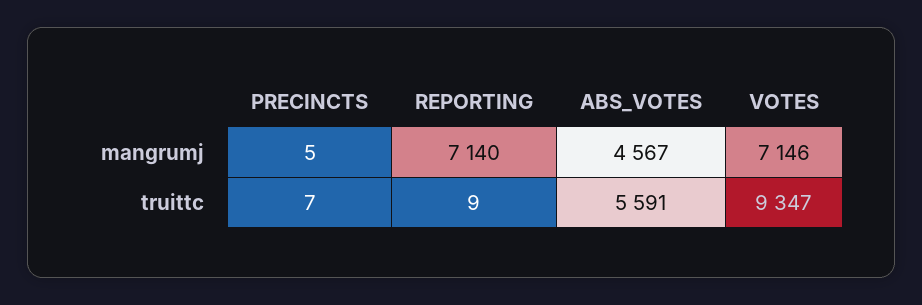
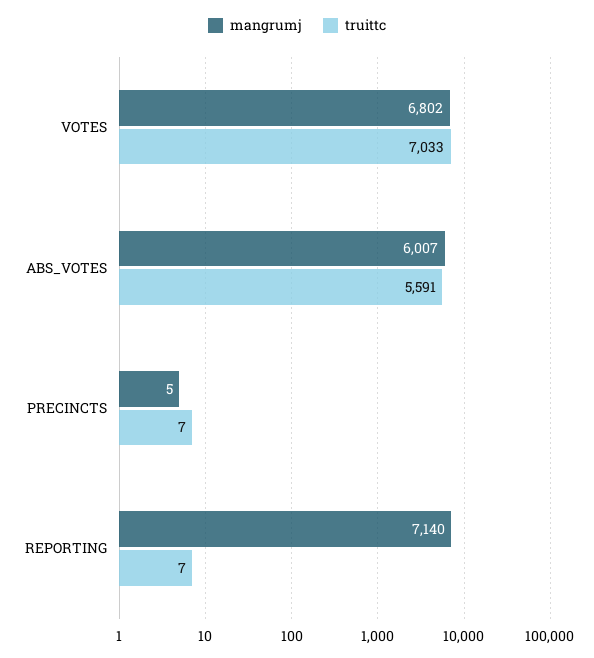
mangrumj, ABS_VOTES: 4567 -> 6007
mangrumj, VOTES: 7146 -> 6802
truittc, REPORTING: 9 -> 7
truittc, VOTES: 9347 -> 7033

